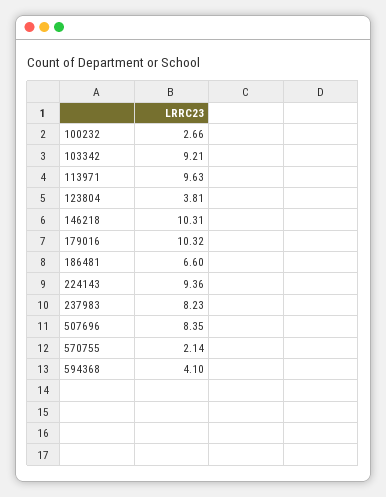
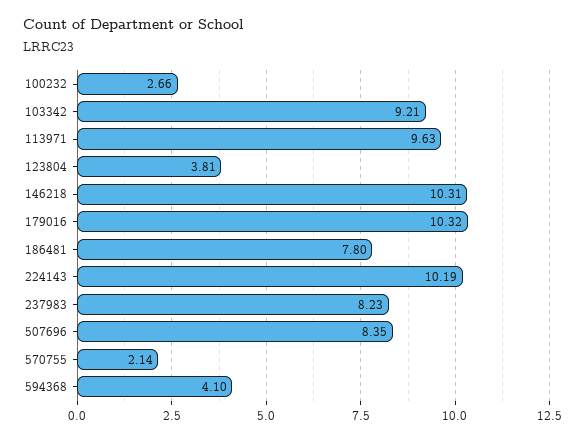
186481: 6.6 -> 7.8
224143: 9.36 -> 10.19

